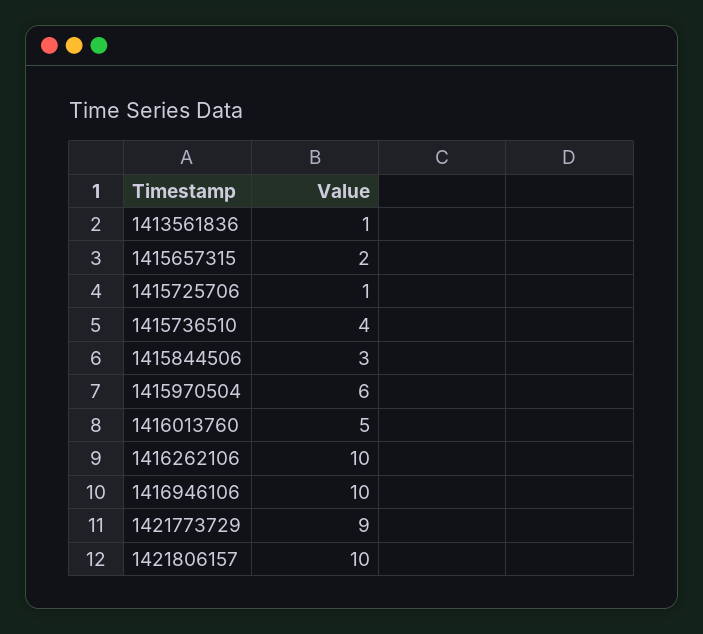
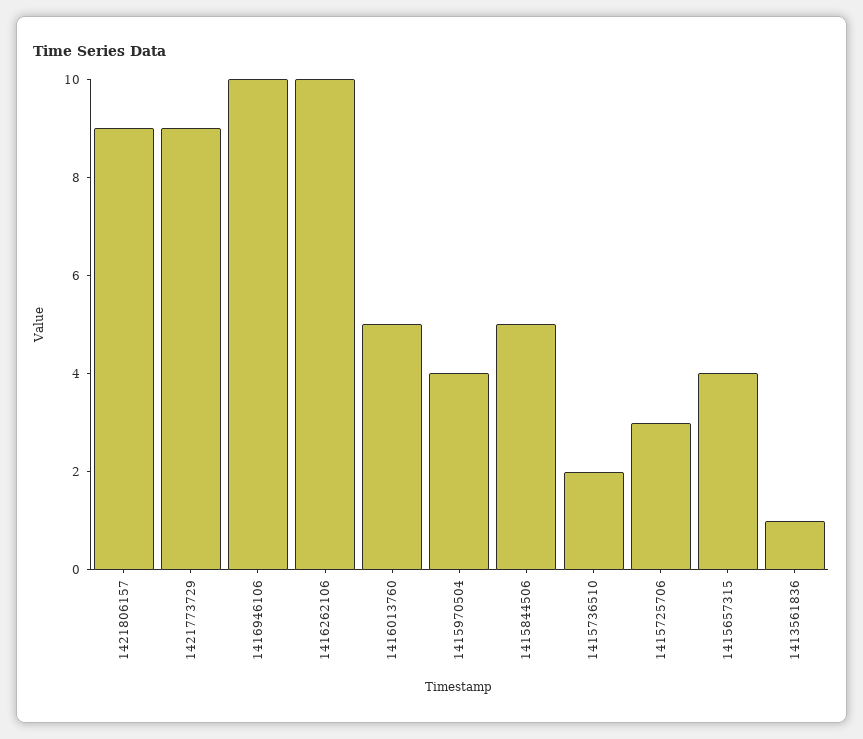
1415657315: 2 -> 4
1415725706: 1 -> 3
1415736510: 4 -> 2
1415844506: 3 -> 5
1415970504: 6 -> 4
1421806157: 10 -> 9

